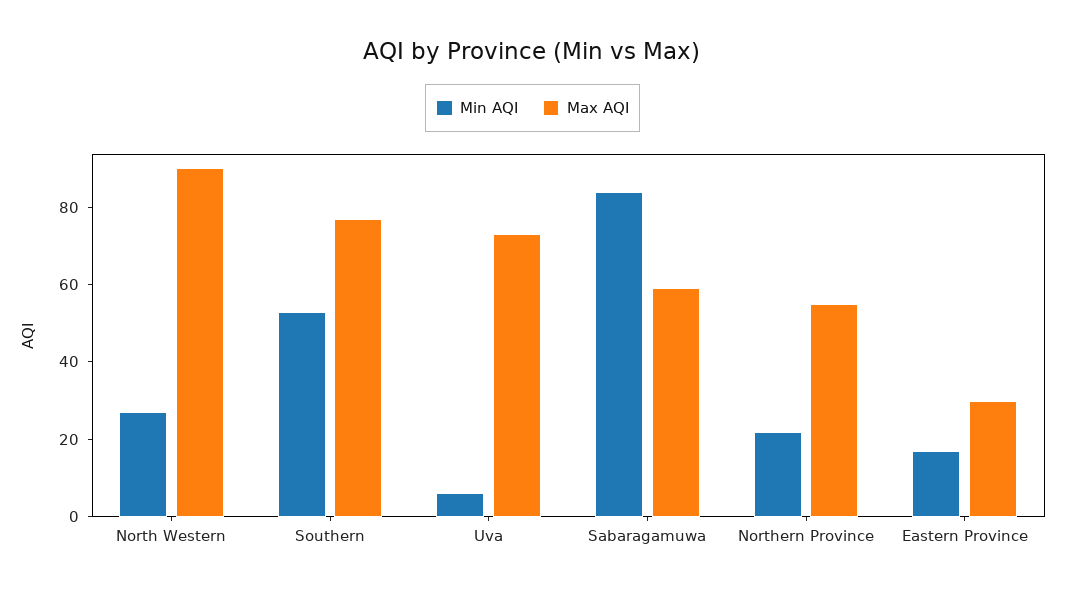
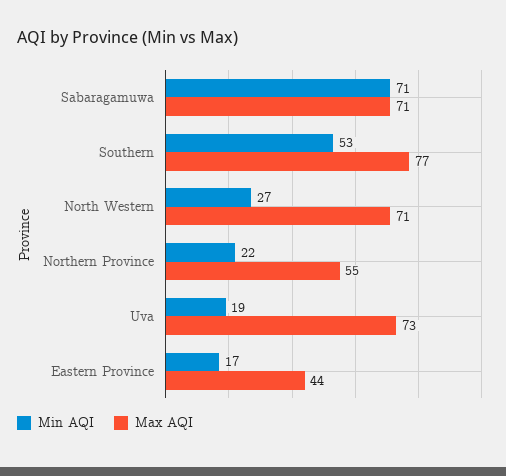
Max AQI, North Western: 90 -> 71
Min AQI, Uva: 5 -> 19
Min AQI, Sabaragamuwa: 85 -> 71
Max AQI, Sabaragamuwa: 60 -> 71
Max AQI, Eastern Province: 30 -> 44

